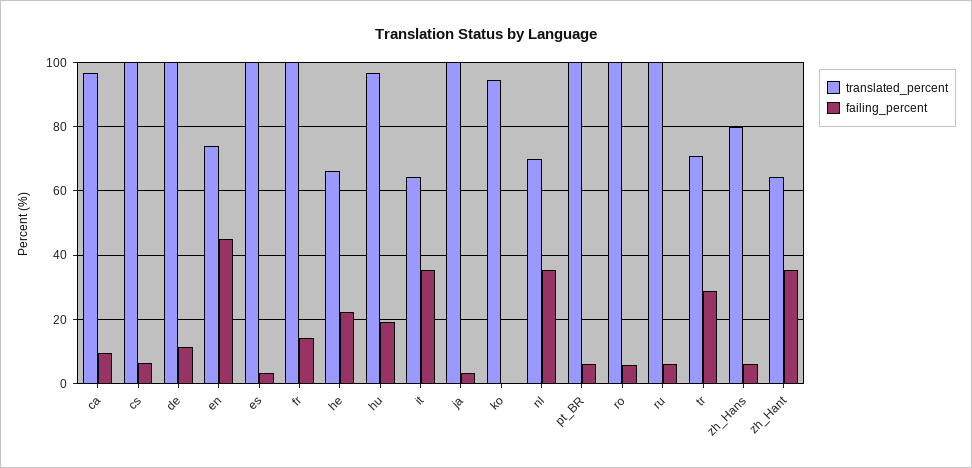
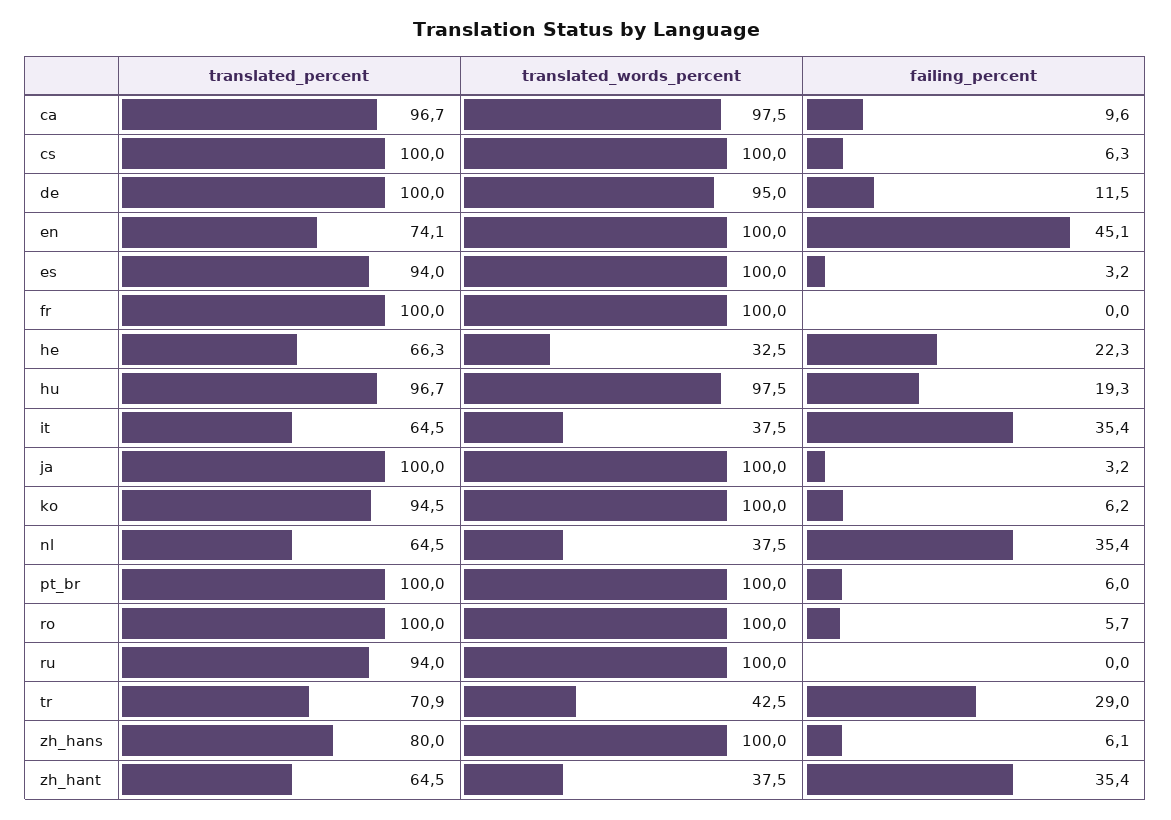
translated_percent, es: 100 -> 94
failing_percent, fr: 14 -> 0
failing_percent, ko: 0 -> 6.2
translated_percent, nl: 70 -> 64.5
translated_percent, ru: 100 -> 94
failing_percent, ru: 6 -> 0
translated_words_percent, ca: none -> 97.5
translated_words_percent, cs: none -> 100
translated_words_percent, de: none -> 95
translated_words_percent, en: none -> 100
translated_words_percent, es: none -> 100
translated_words_percent, fr: none -> 100
translated_words_percent, he: none -> 32.5
translated_words_percent, hu: none -> 97.5
translated_words_percent, it: none -> 37.5
translated_words_percent, ja: none -> 100
translated_words_percent, ko: none -> 100
translated_words_percent, nl: none -> 37.5
translated_words_percent, pt_BR: none -> 100
translated_words_percent, ro: none -> 100
translated_words_percent, ru: none -> 100
translated_words_percent, tr: none -> 42.5
translated_words_percent, zh_Hans: none -> 100
translated_words_percent, zh_Hant: none -> 37.5

